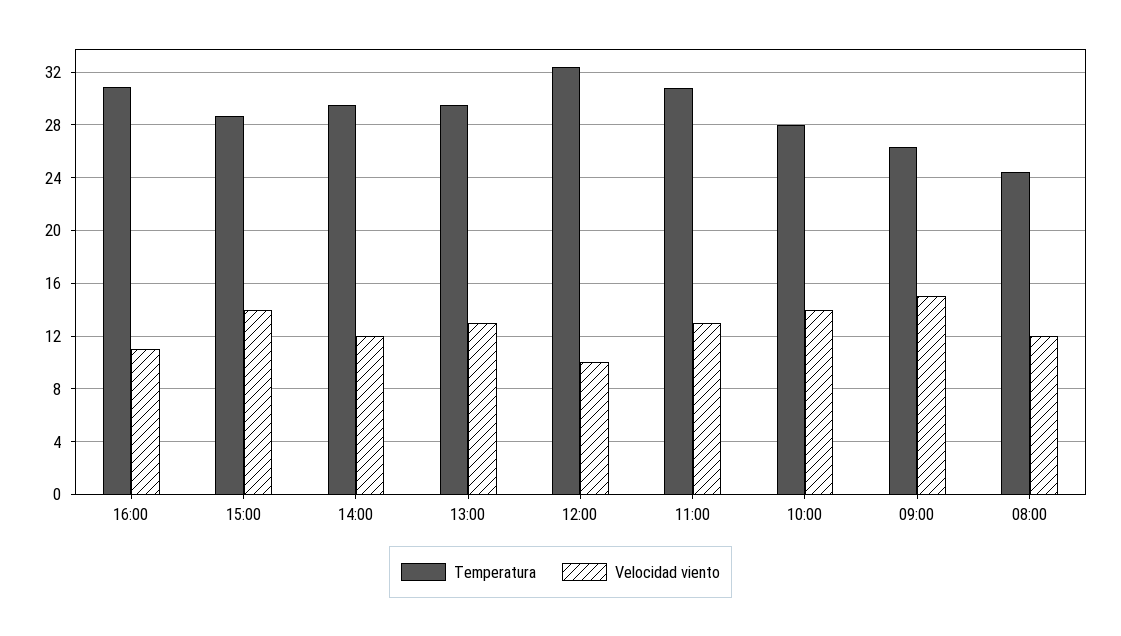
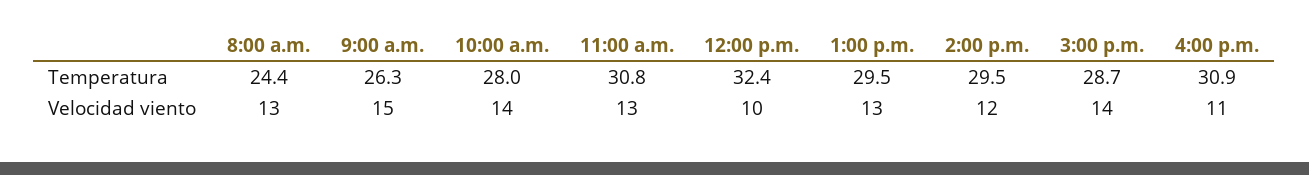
Velocidad viento, 08:00: 12 -> 13

